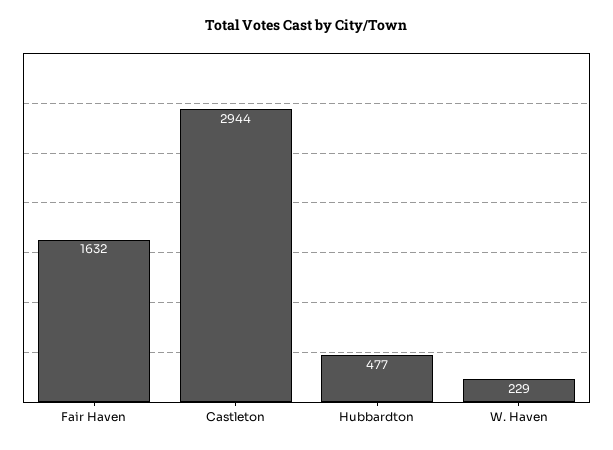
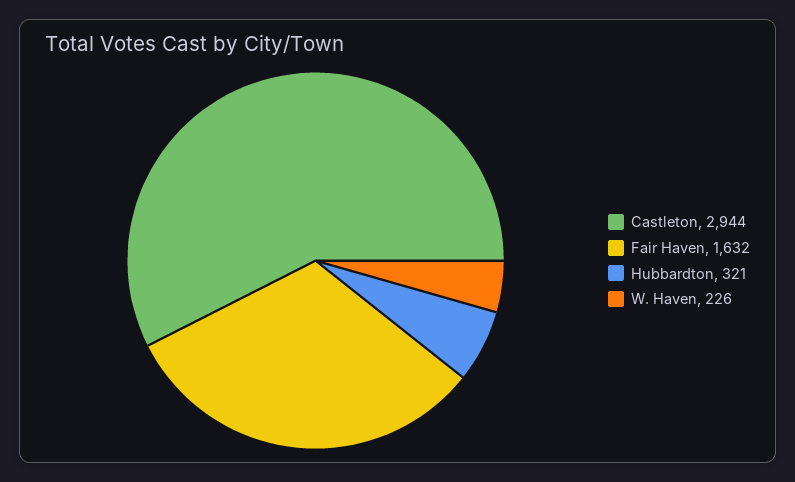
Hubbardton: 477 -> 321
W. Haven: 229 -> 226

